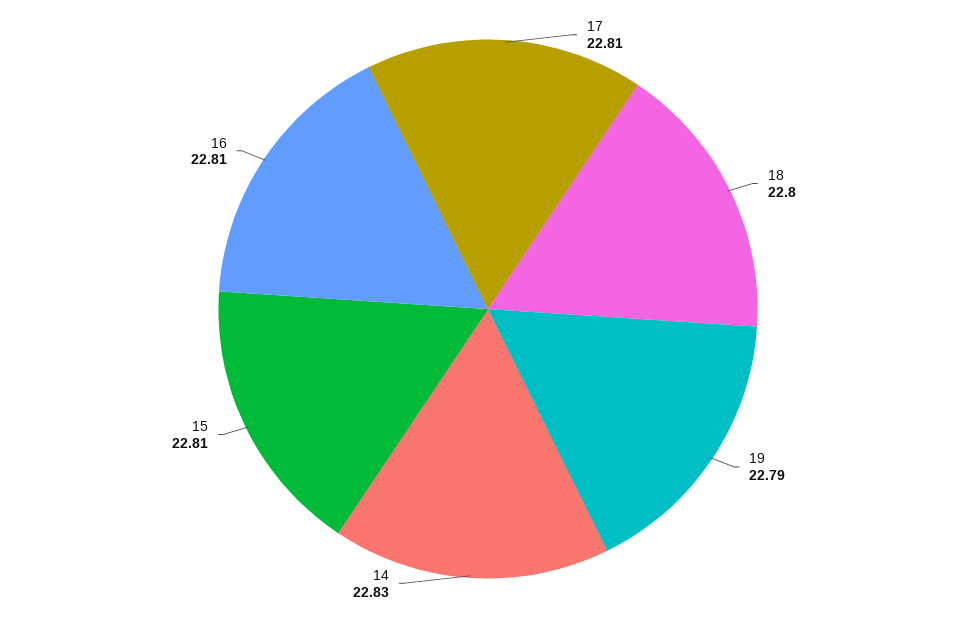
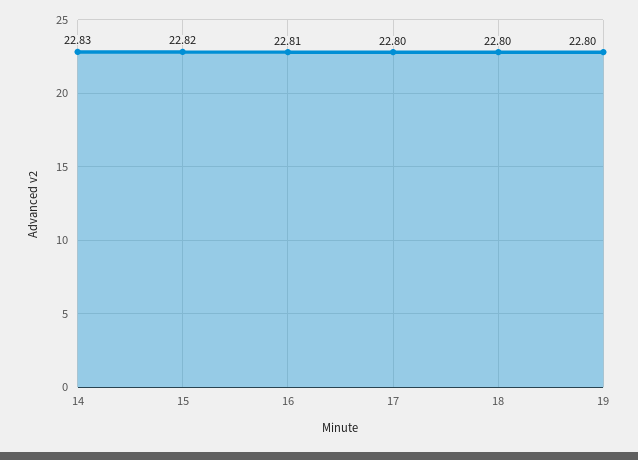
17: 22.81 -> 22.8
19: 22.79 -> 22.8
15: 22.81 -> 22.82

